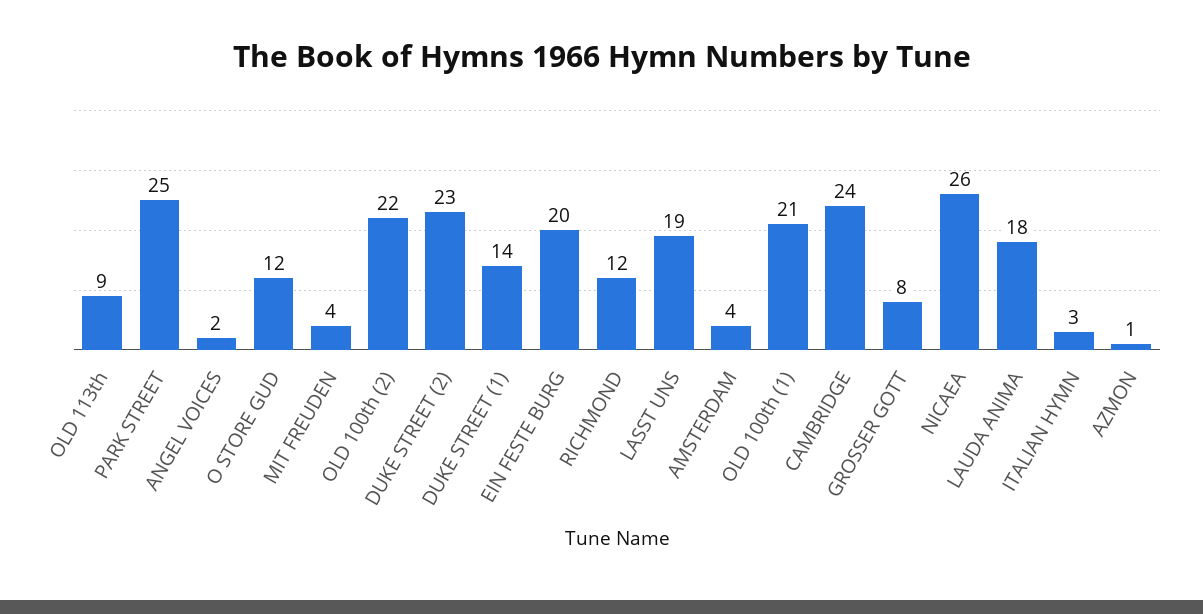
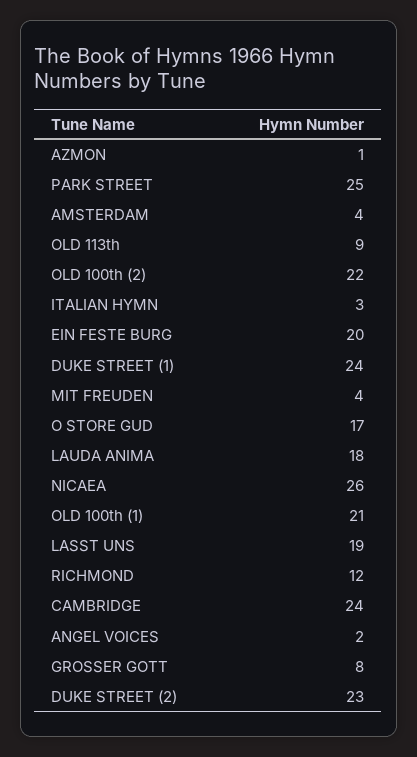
O STORE GUD: 12 -> 17
DUKE STREET (1): 14 -> 24

